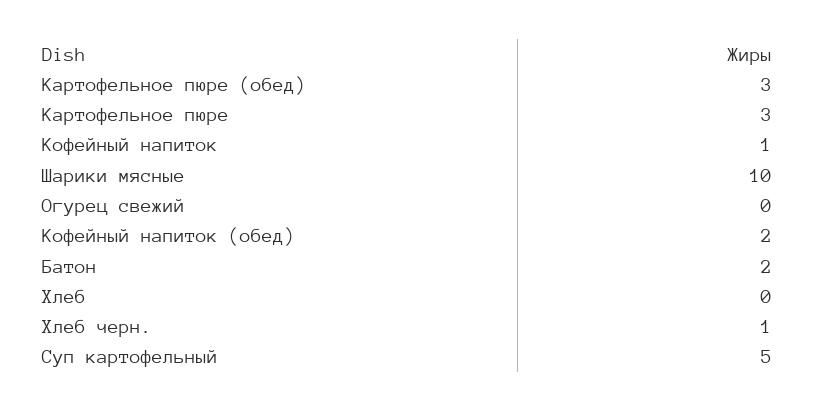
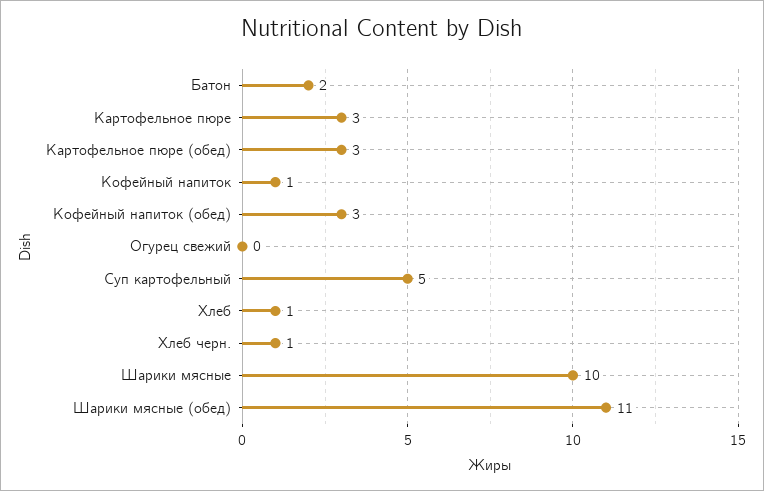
Кофейный напиток (обед): 2 -> 3
Хлеб: 0 -> 1
Шарики мясные (обед): none -> 11

